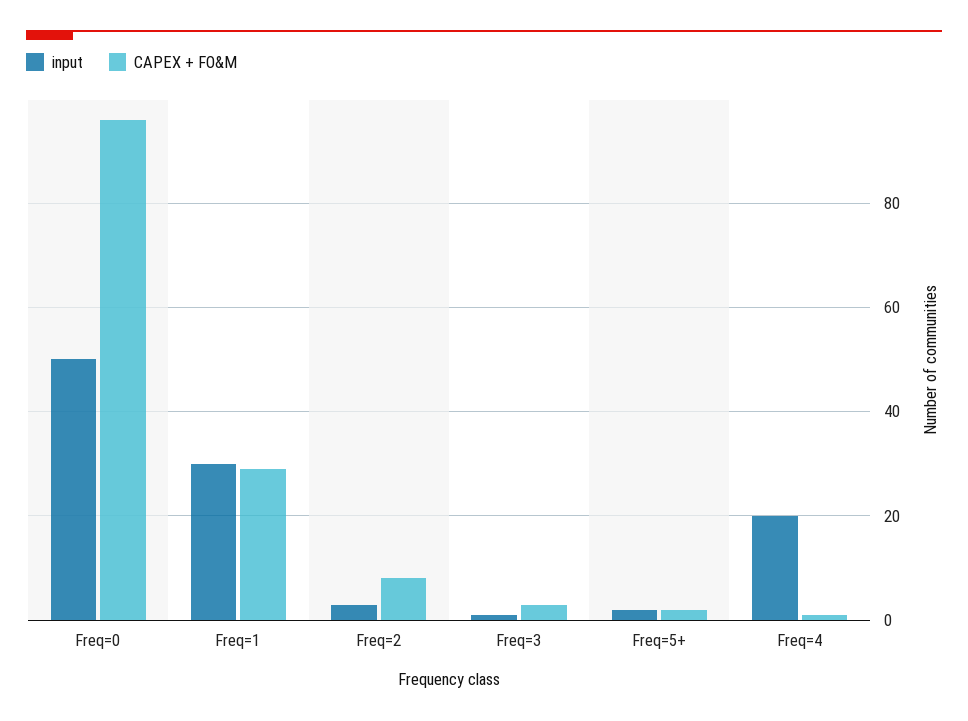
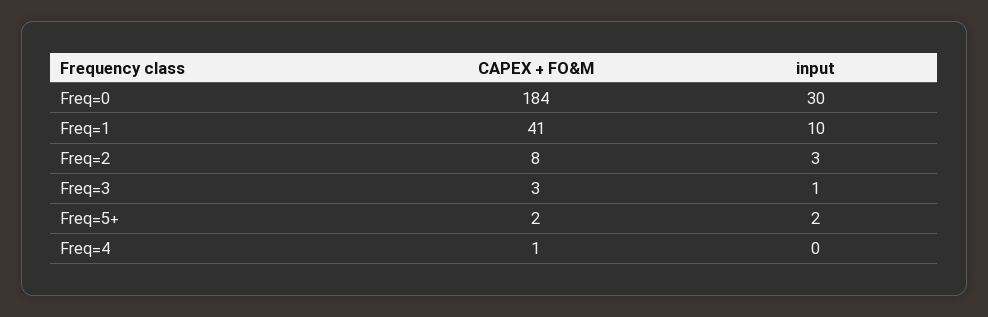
input, Freq=0: 50 -> 30
CAPEX + FO&M, Freq=0: 95 -> 184
input, Freq=1: 30 -> 10
CAPEX + FO&M, Freq=1: 30 -> 41
input, Freq=4: 20 -> 0

